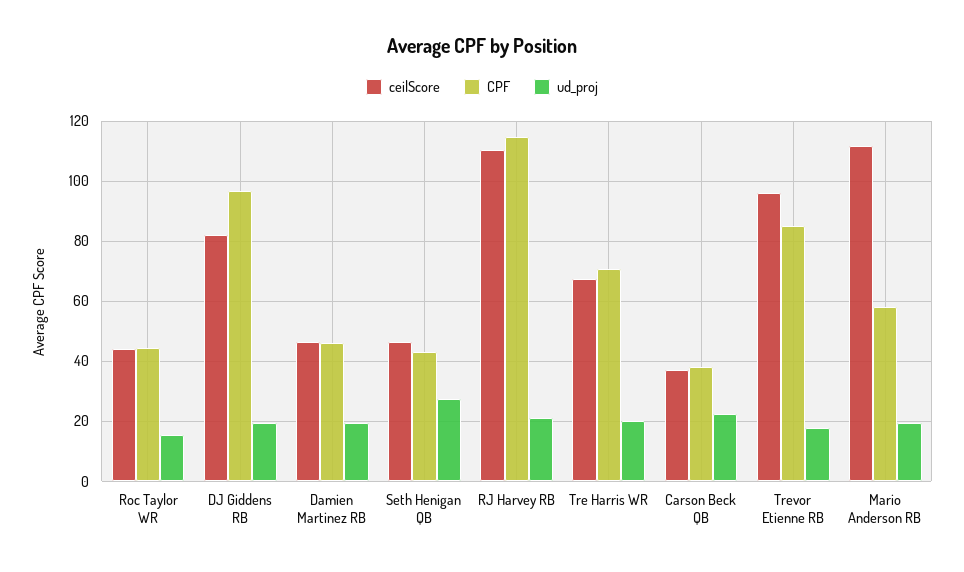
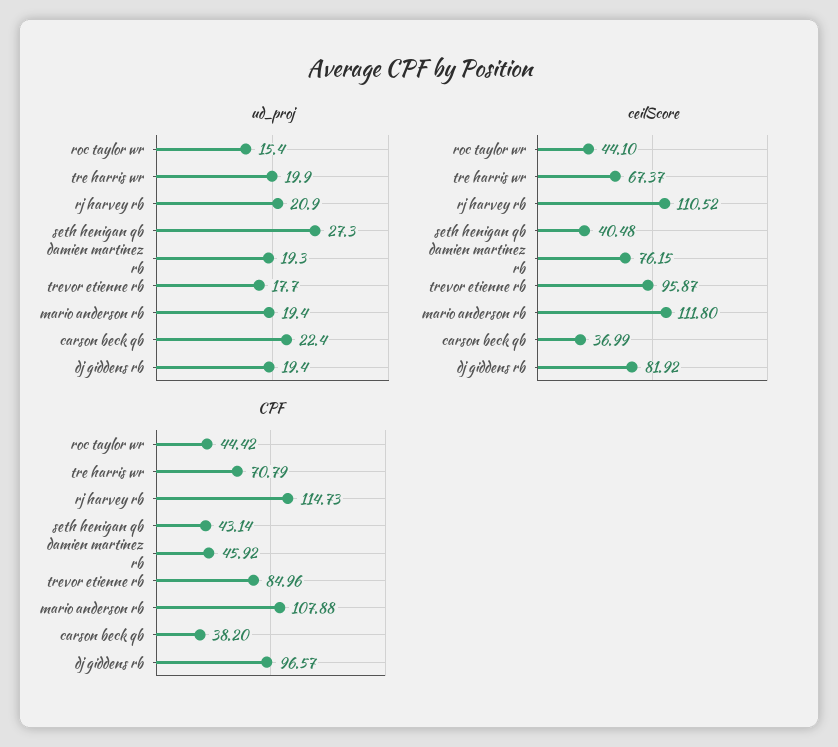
ceilScore, Damien Martinez RB: 46 -> 76.15
ceilScore, Seth Henigan QB: 46 -> 40.48
CPF, Mario Anderson RB: 58 -> 107.88

